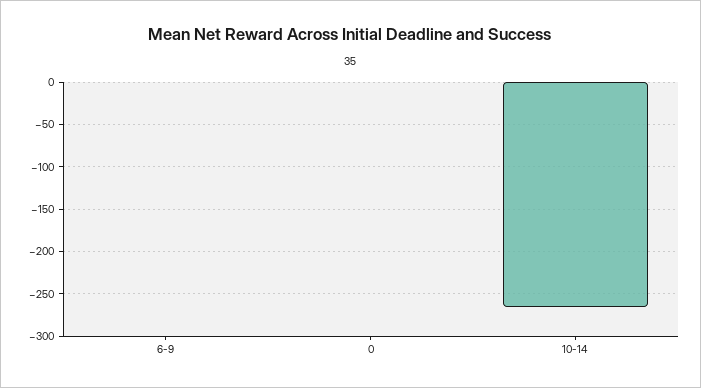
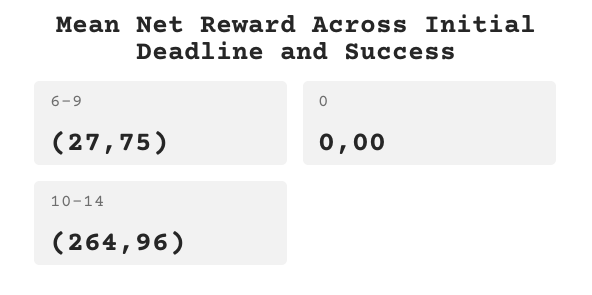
6-9: 0 -> -27.75

